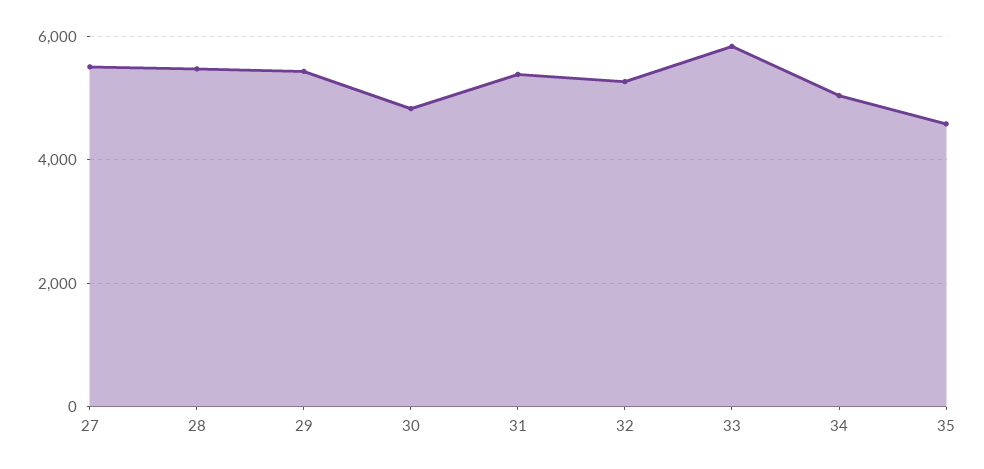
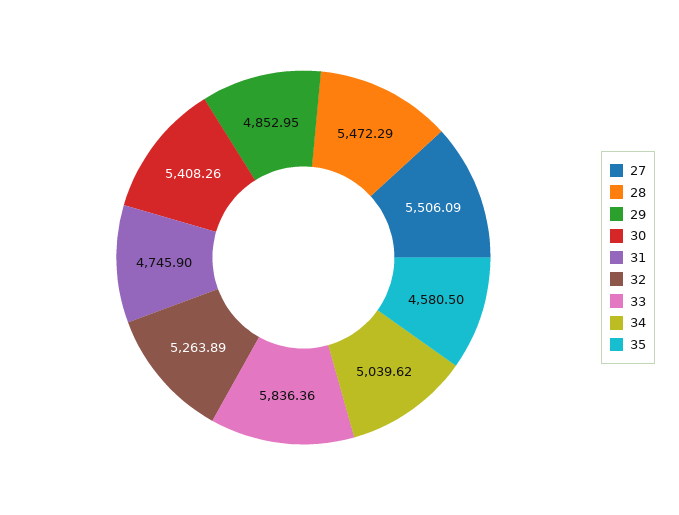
29: 5400 -> 4852.95
30: 4800 -> 5408.26
31: 5400 -> 4745.9

